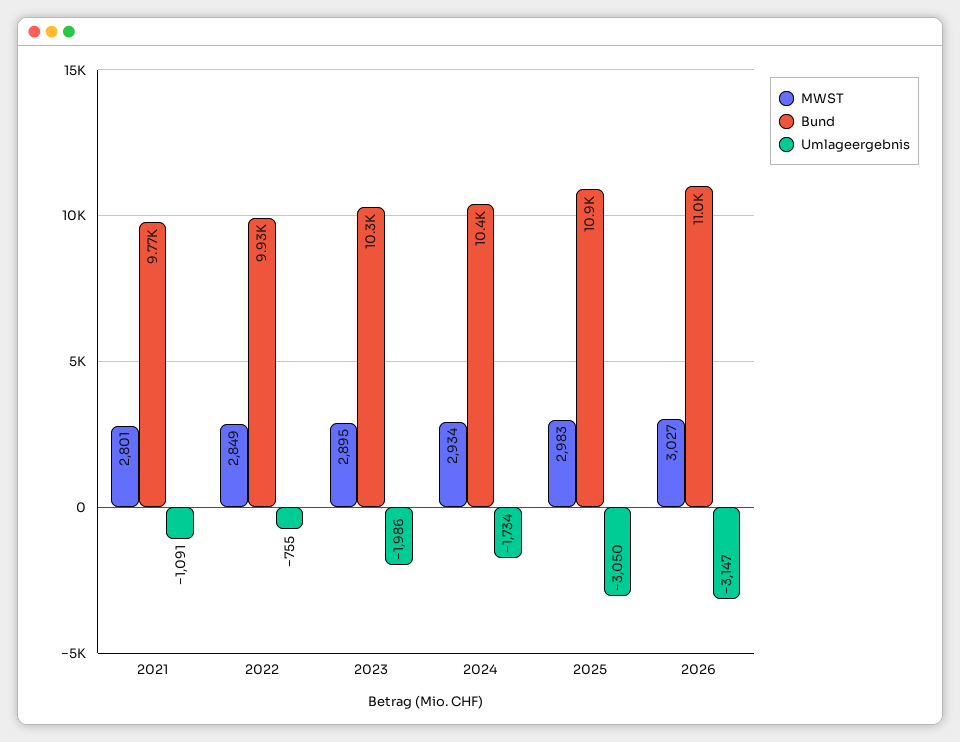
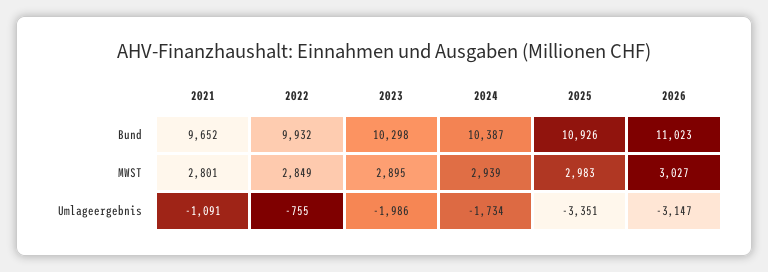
Bund, 2021: 9770 -> 9652
MWST, 2024: 2934 -> 2939
Umlageergebnis, 2025: -3050 -> -3351

